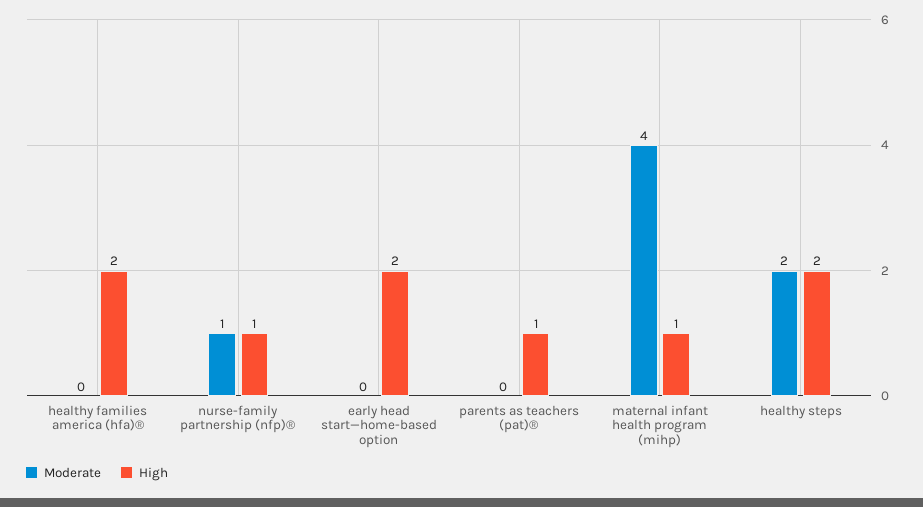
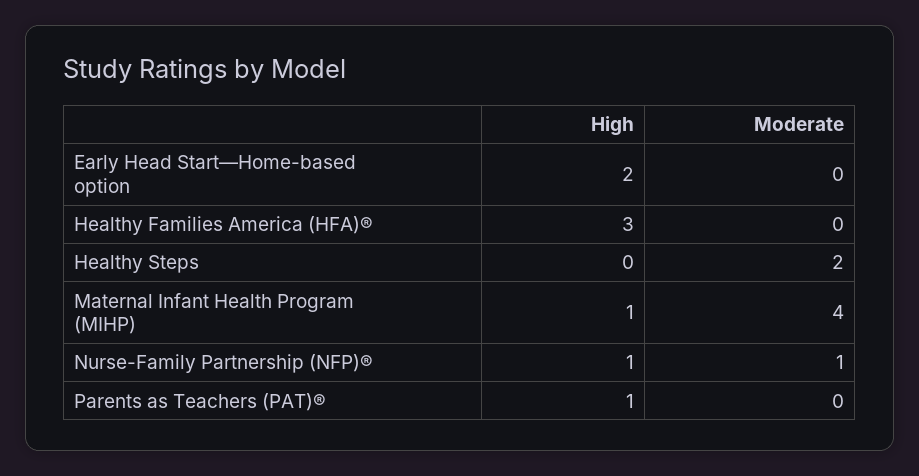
High, healthy families america (hfa)®: 2 -> 3
High, healthy steps: 2 -> 0

